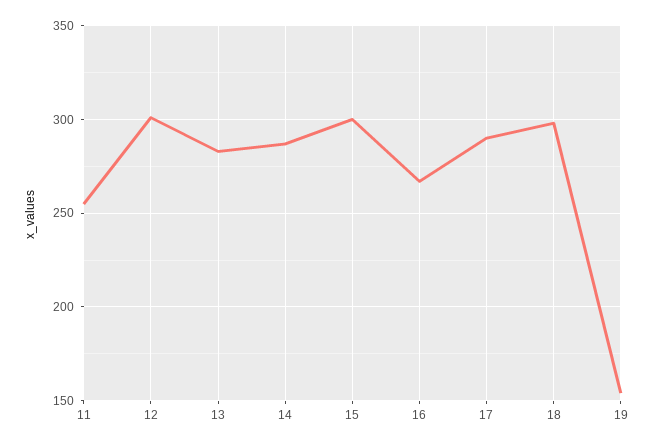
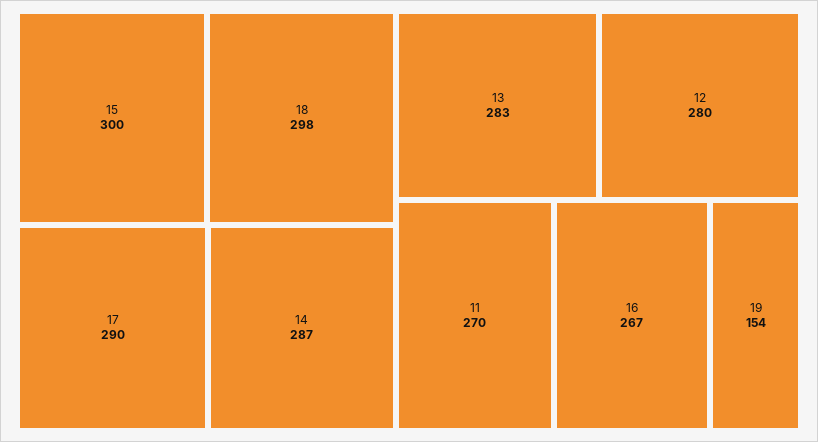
11: 255 -> 270
12: 300 -> 280

